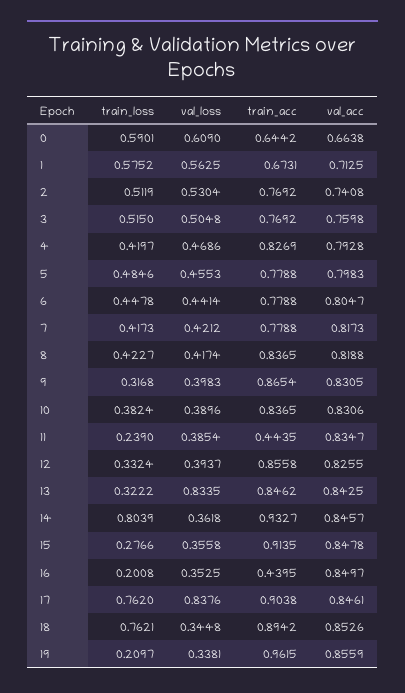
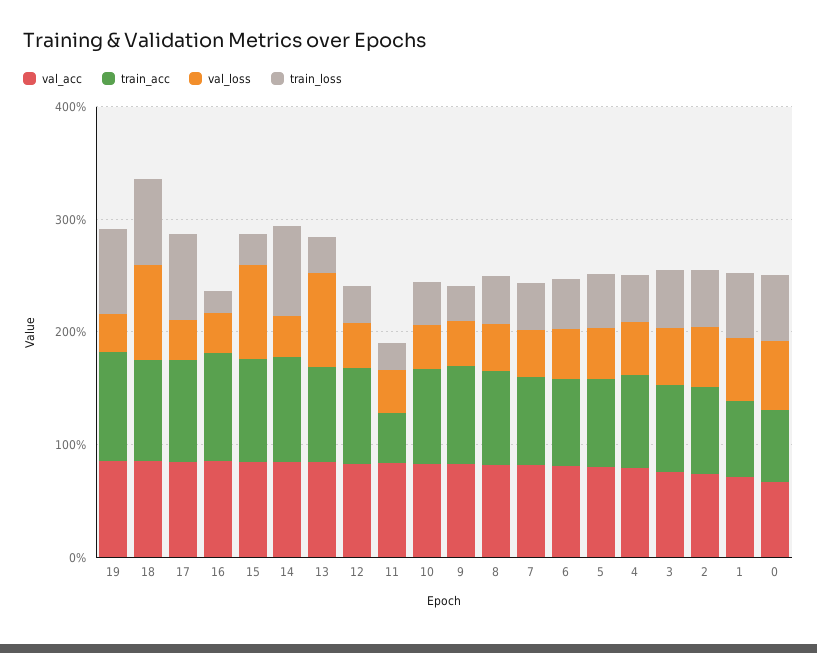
val_loss, 15: 0.3558 -> 0.8
train_acc, 16: 0.4395 -> 1
val_loss, 17: 0.8376 -> 0.4
val_loss, 18: 0.3448 -> 0.8
train_loss, 19: 0.2097 -> 0.8

